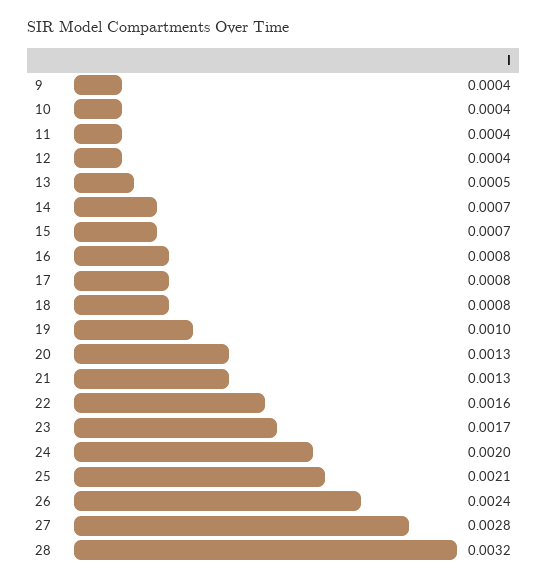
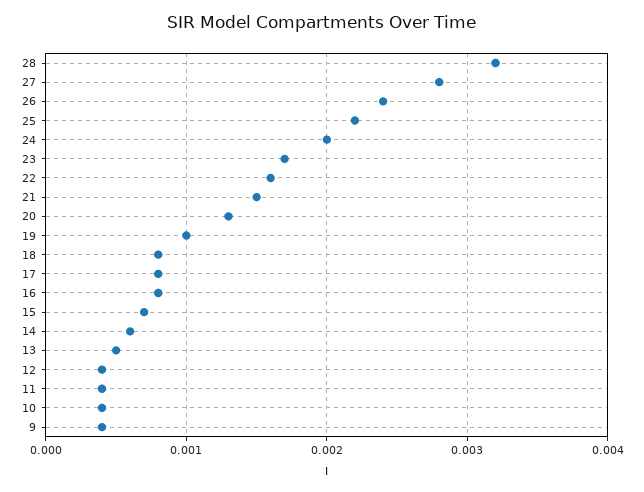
14: 0.0007 -> 0.0006
21: 0.0013 -> 0.0015
25: 0.0021 -> 0.0022

